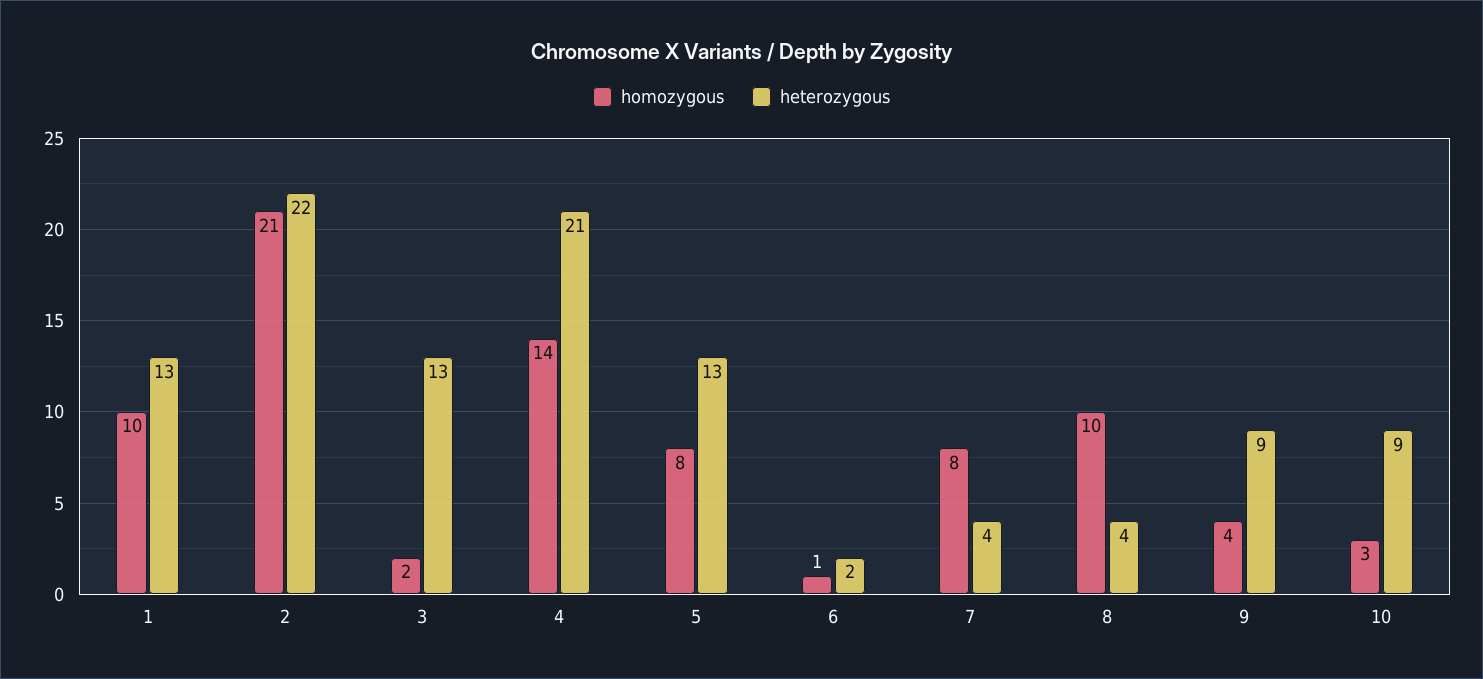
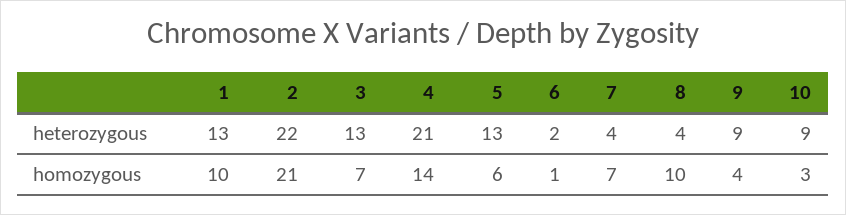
homozygous, 3: 2 -> 7
homozygous, 5: 8 -> 6
homozygous, 7: 8 -> 7

